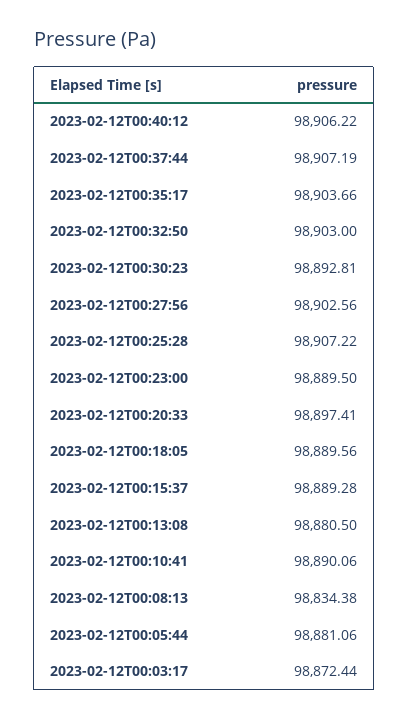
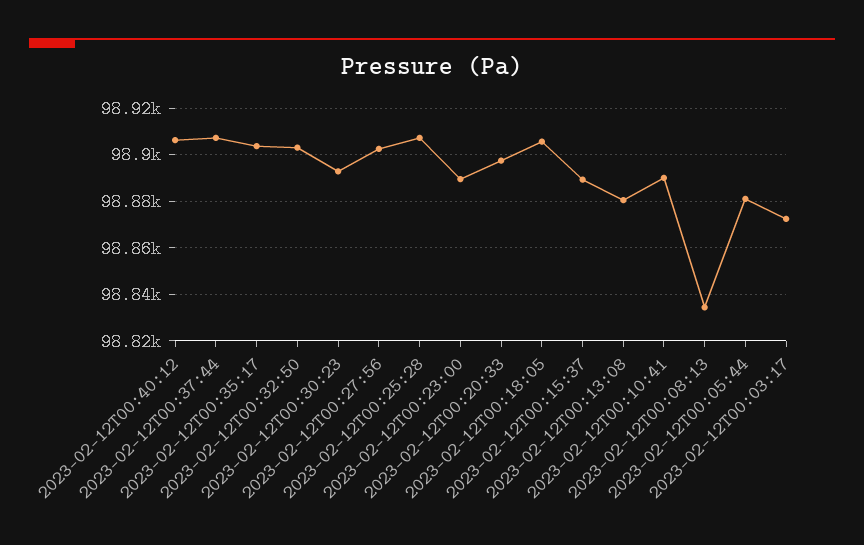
2023-02-12T00:18:05: 98889.56 -> 98905

